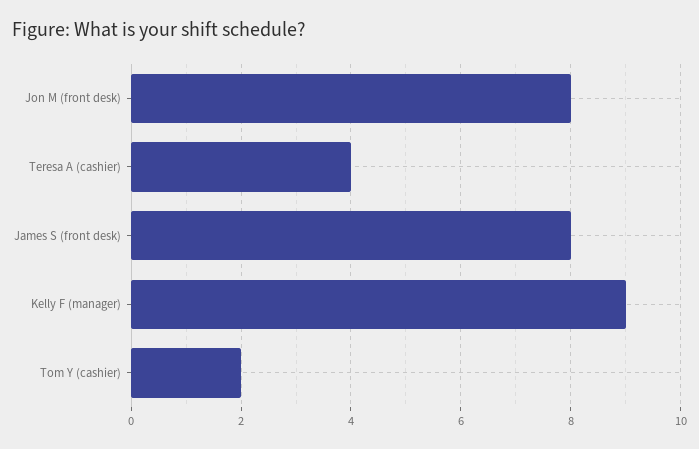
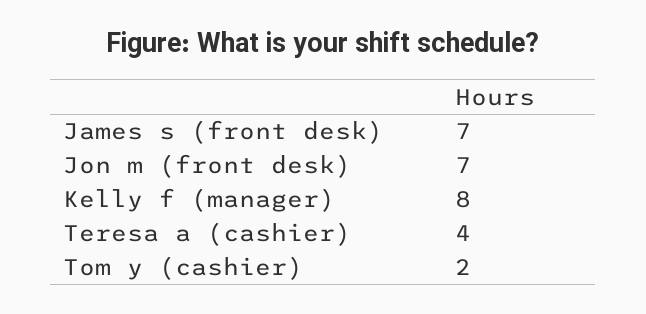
Jon M (front desk): 8 -> 7
James S (front desk): 8 -> 7
Kelly F (manager): 9 -> 8

